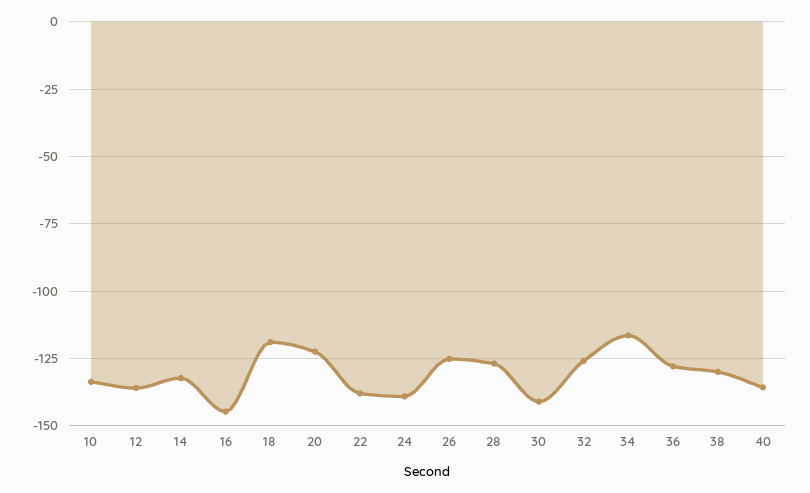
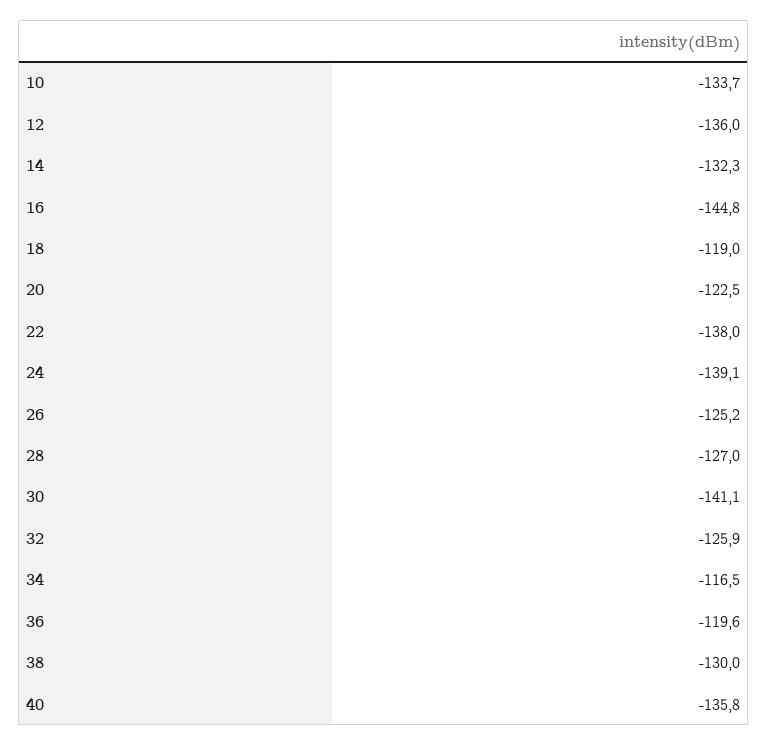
36: -127.5 -> -119.6

